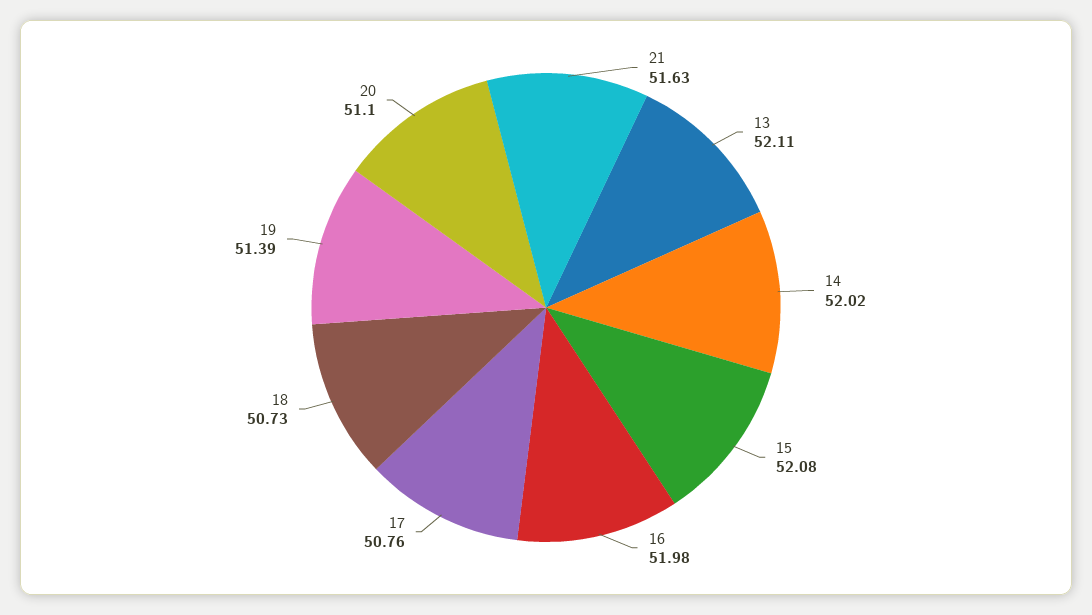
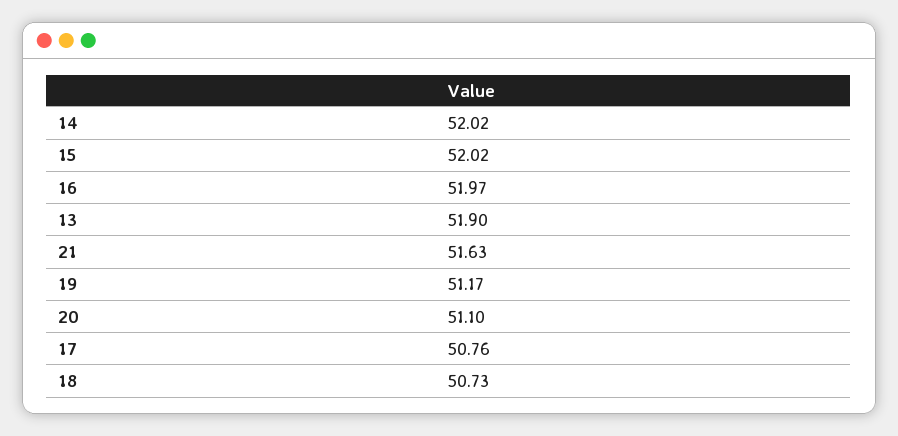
13: 52.11 -> 51.9
15: 52.08 -> 52.02
16: 51.98 -> 51.97
19: 51.39 -> 51.17

